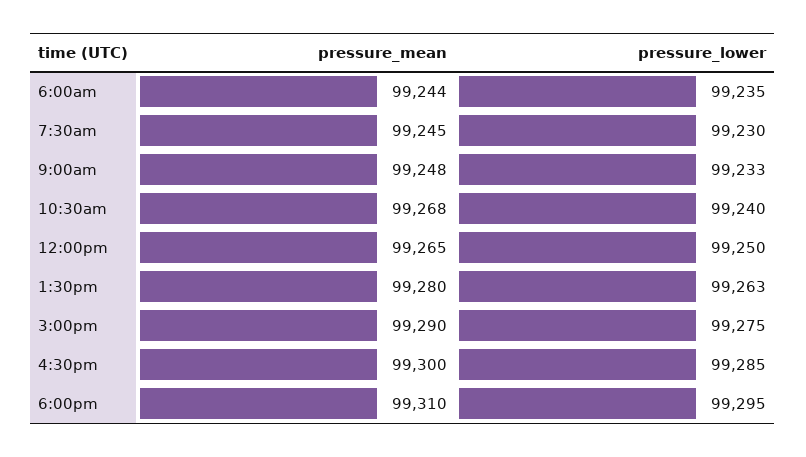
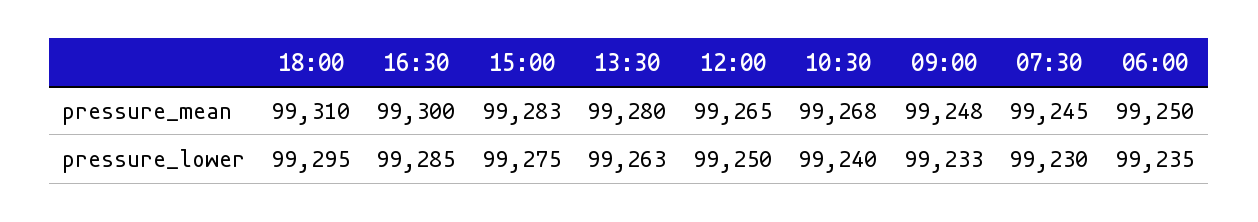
pressure_mean, 6:00am: 99244 -> 99250
pressure_mean, 3:00pm: 99290 -> 99283

